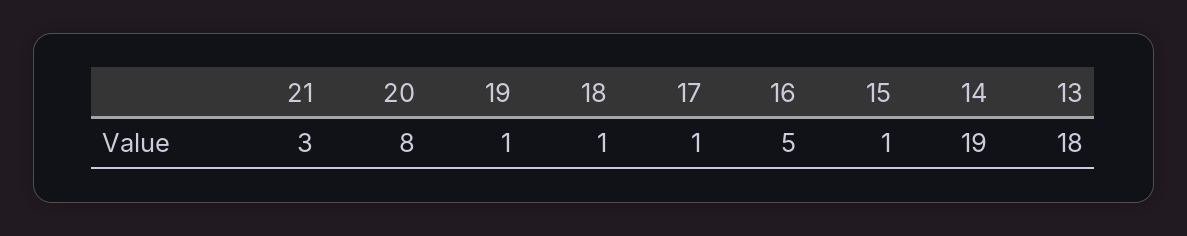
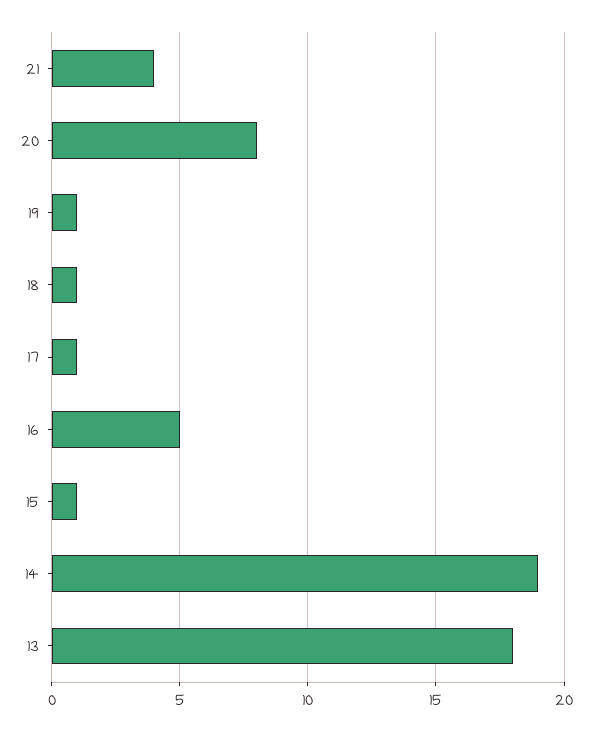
21: 3 -> 4

